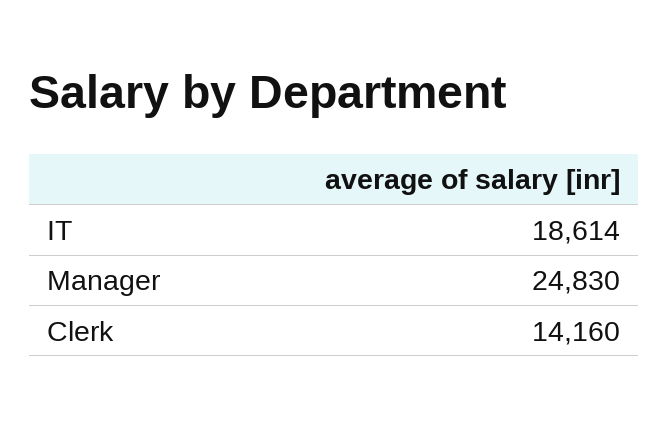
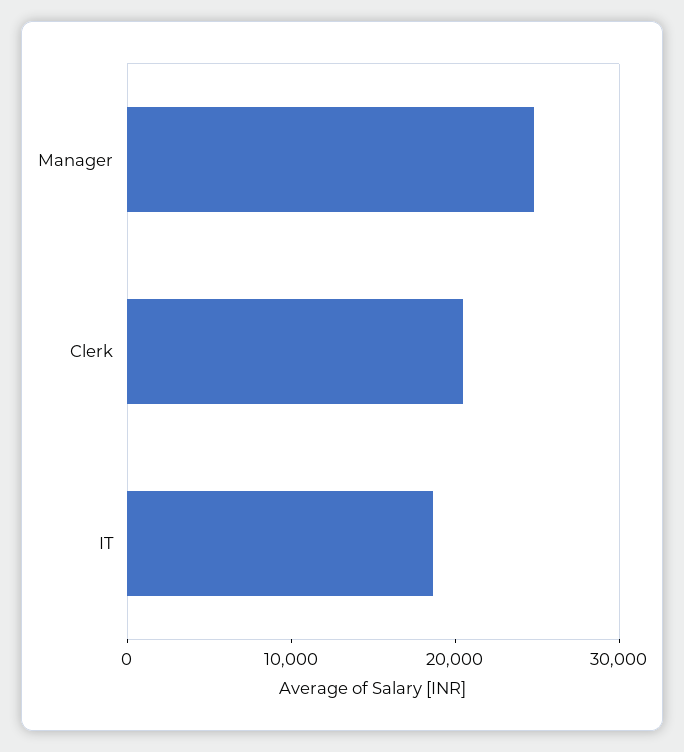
Clerk: 14160 -> 20000

